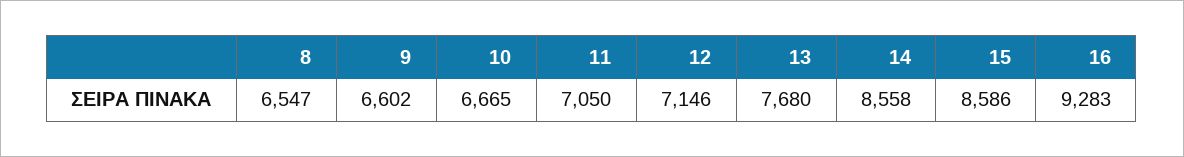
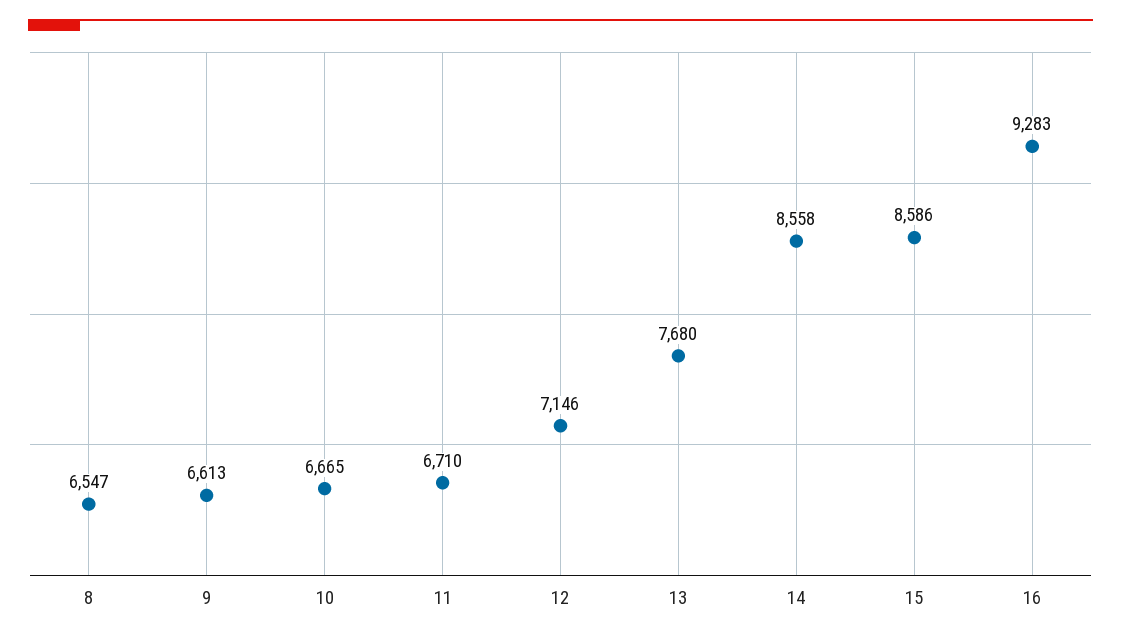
9: 6602 -> 6613
11: 7050 -> 6710

